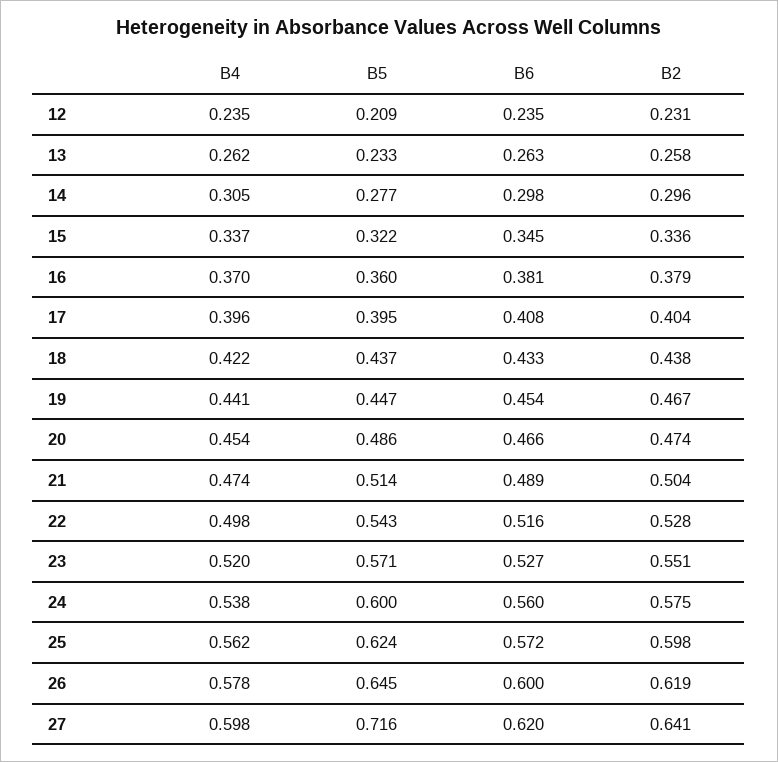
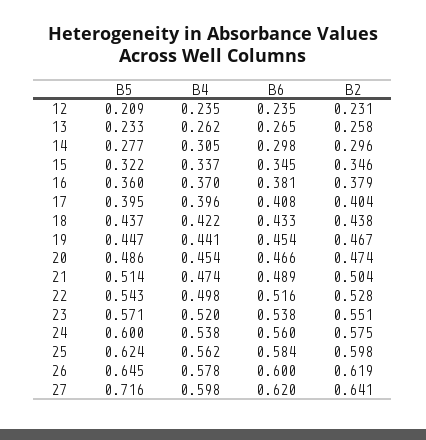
B6, 13: 0.263 -> 0.265
B2, 15: 0.336 -> 0.346
B6, 23: 0.527 -> 0.538
B6, 25: 0.572 -> 0.584

